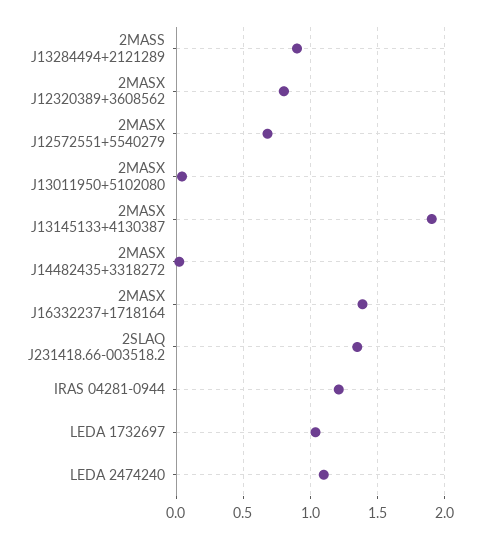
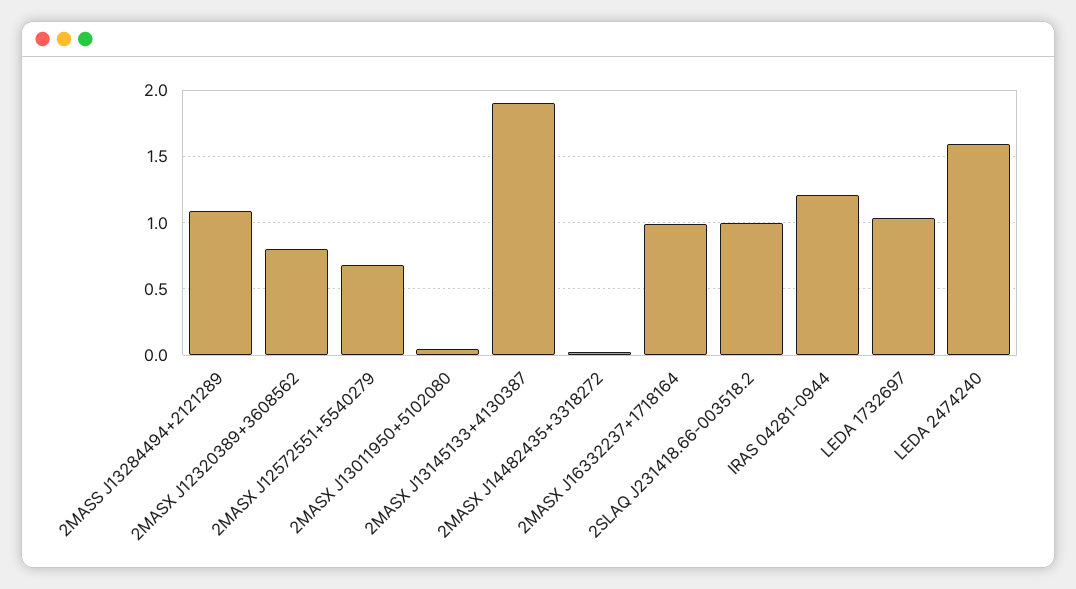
2MASS J13284494+2121289: 0.9 -> 1.1
2MASX J16332237+1718164: 1.4 -> 1
2SLAQ J231418.66-003518.2: 1.35 -> 1
LEDA 2474240: 1.1 -> 1.6

